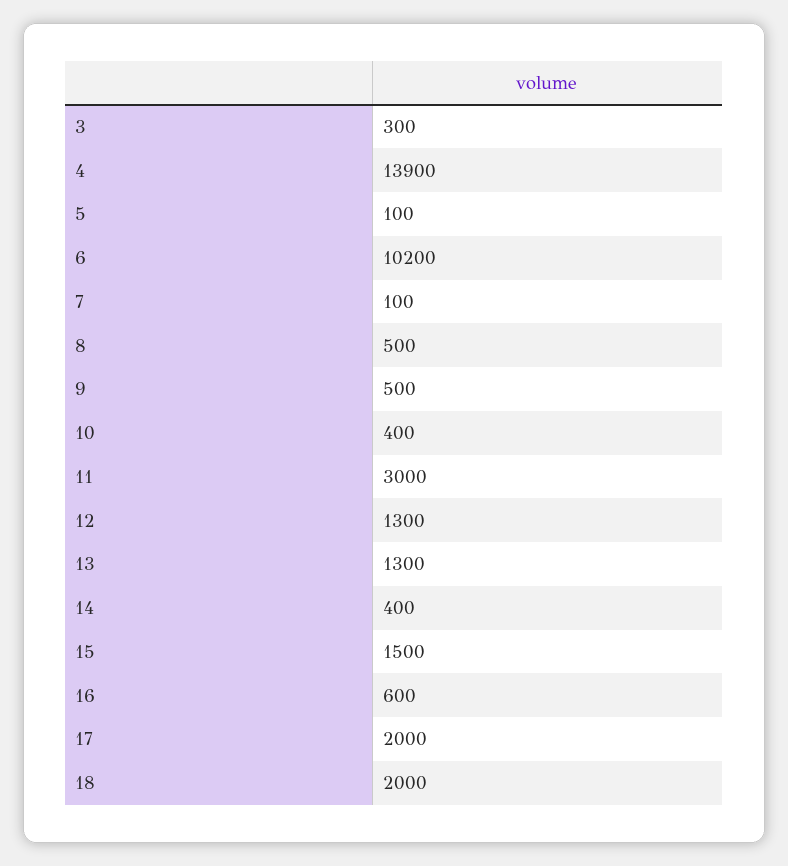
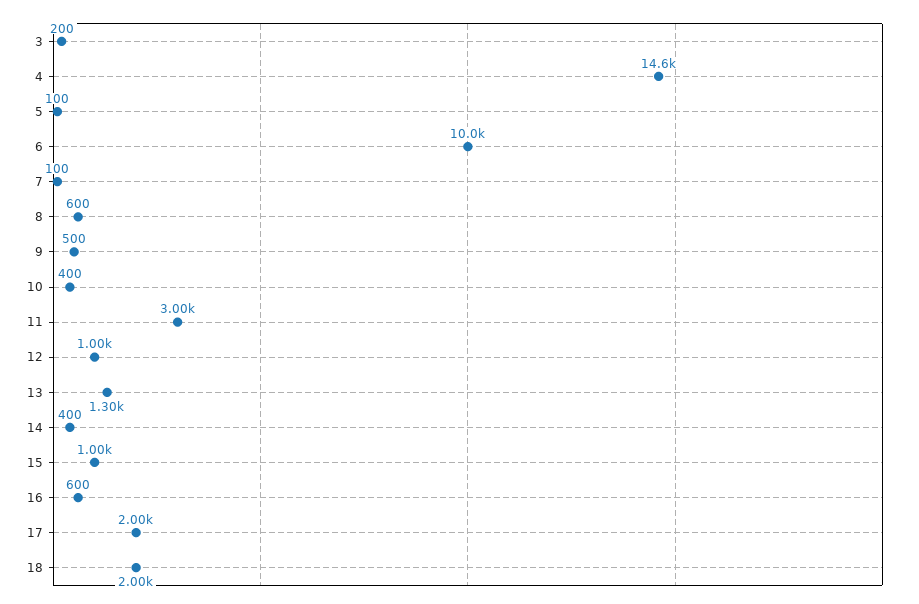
3: 300 -> 200
4: 13900 -> 14600
6: 10200 -> 10000
8: 500 -> 600
12: 1300 -> 1000
15: 1500 -> 1000

